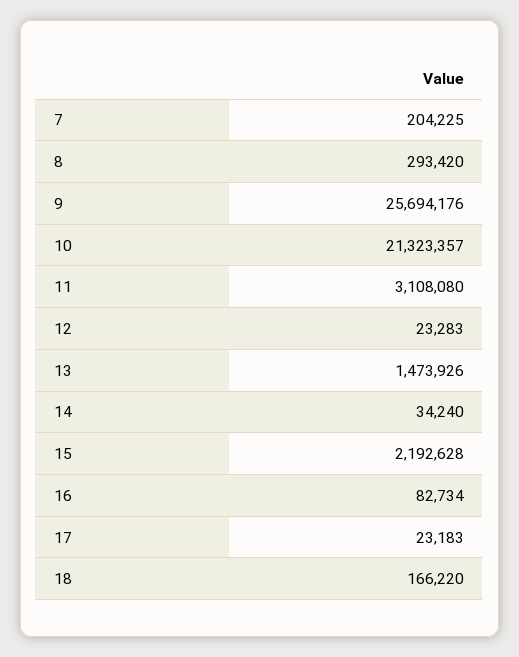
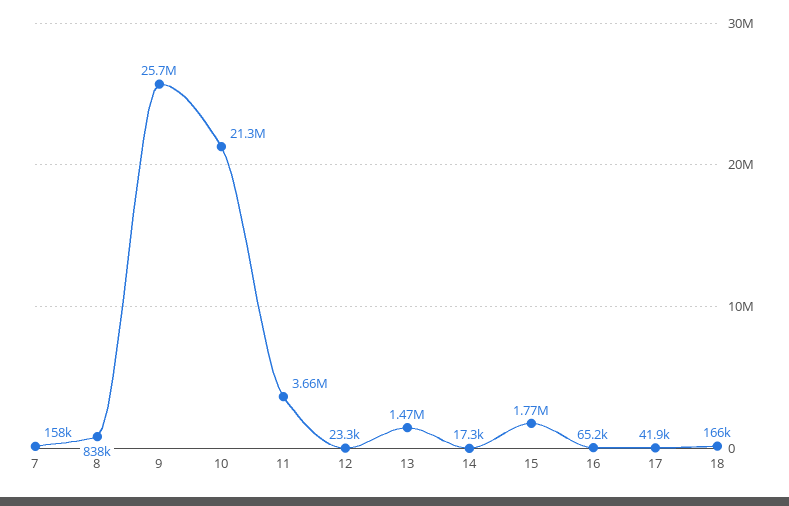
7: 204225 -> 158000
8: 293420 -> 838000
11: 3108080 -> 3660000
14: 34240 -> 17300
15: 2192628 -> 1770000
16: 82734 -> 65200
17: 23183 -> 41900

